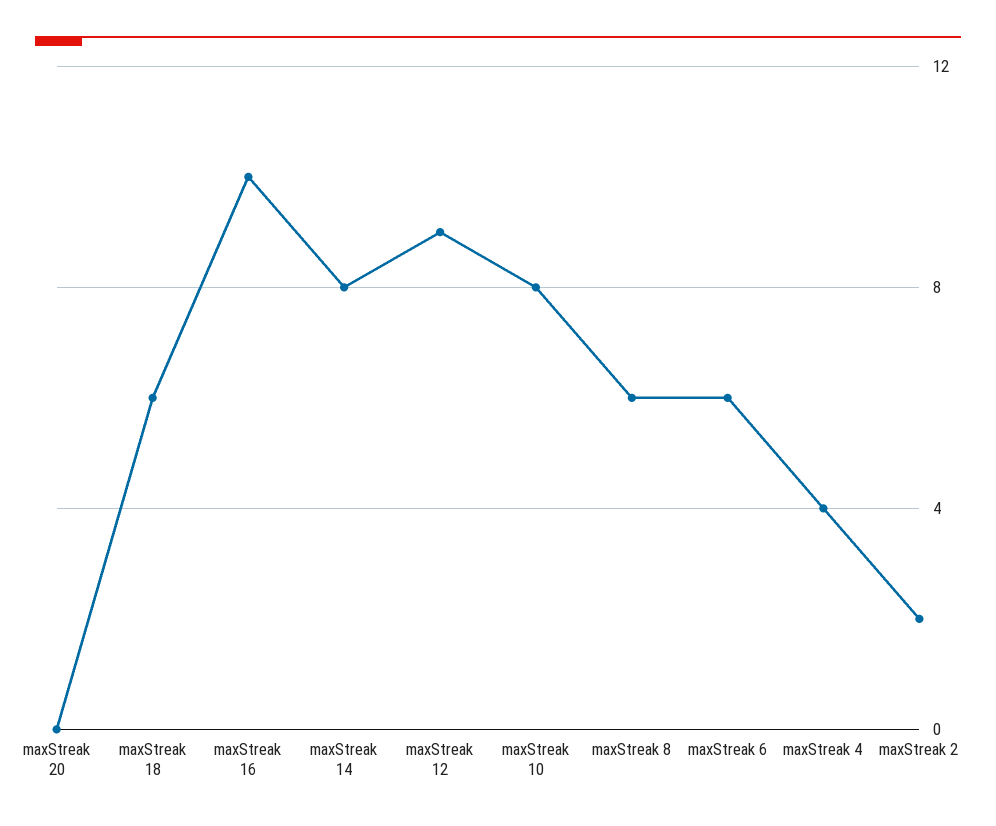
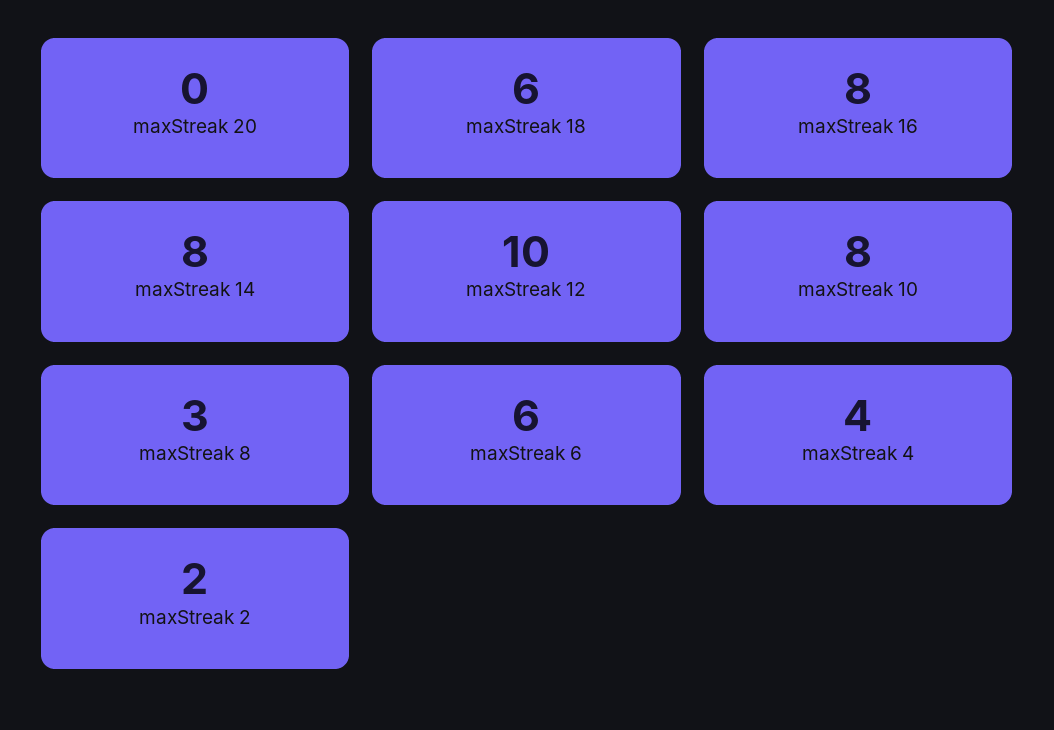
maxStreak 16: 10 -> 8
maxStreak 12: 9 -> 10
maxStreak 8: 6 -> 3

